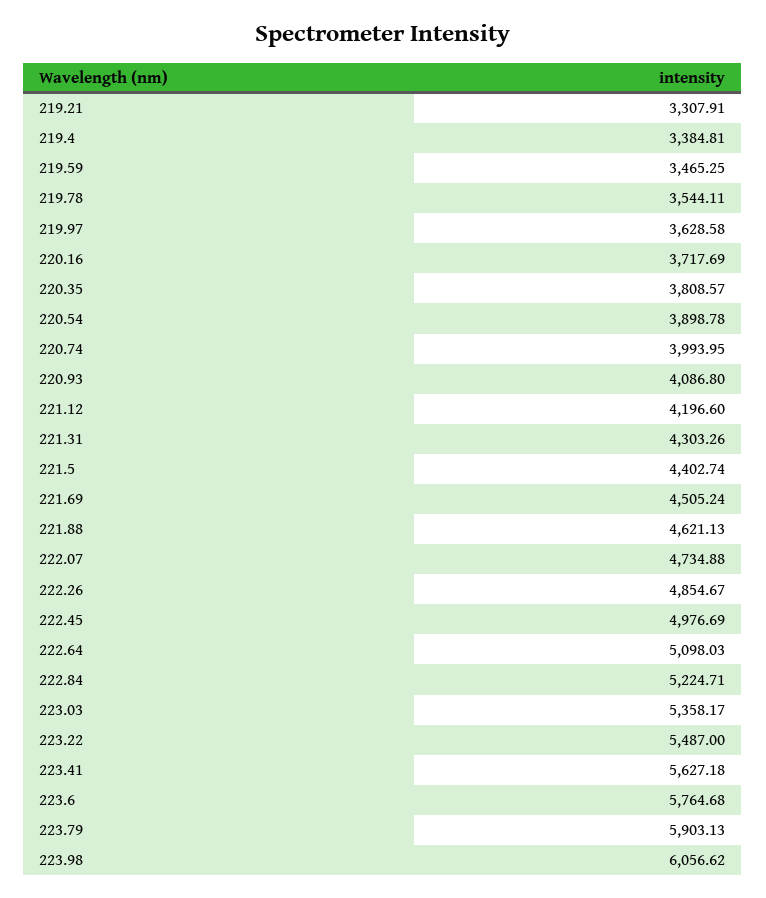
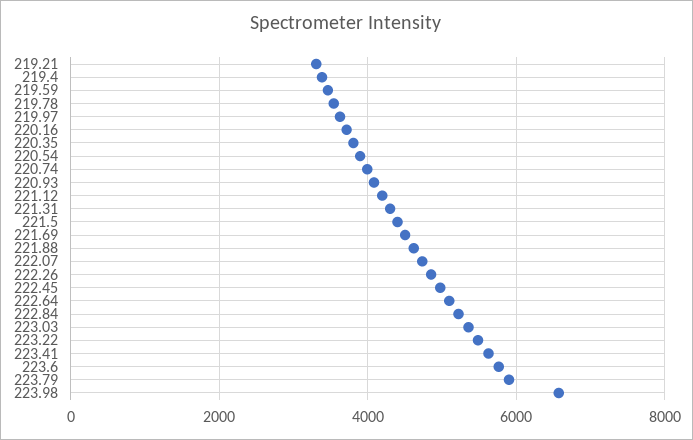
223.98: 6056.62 -> 6600

